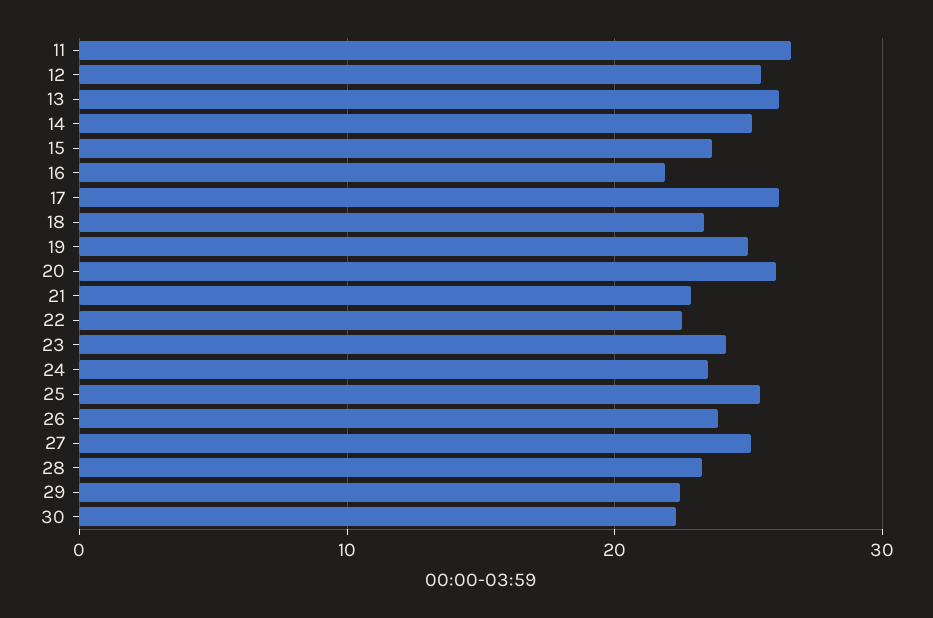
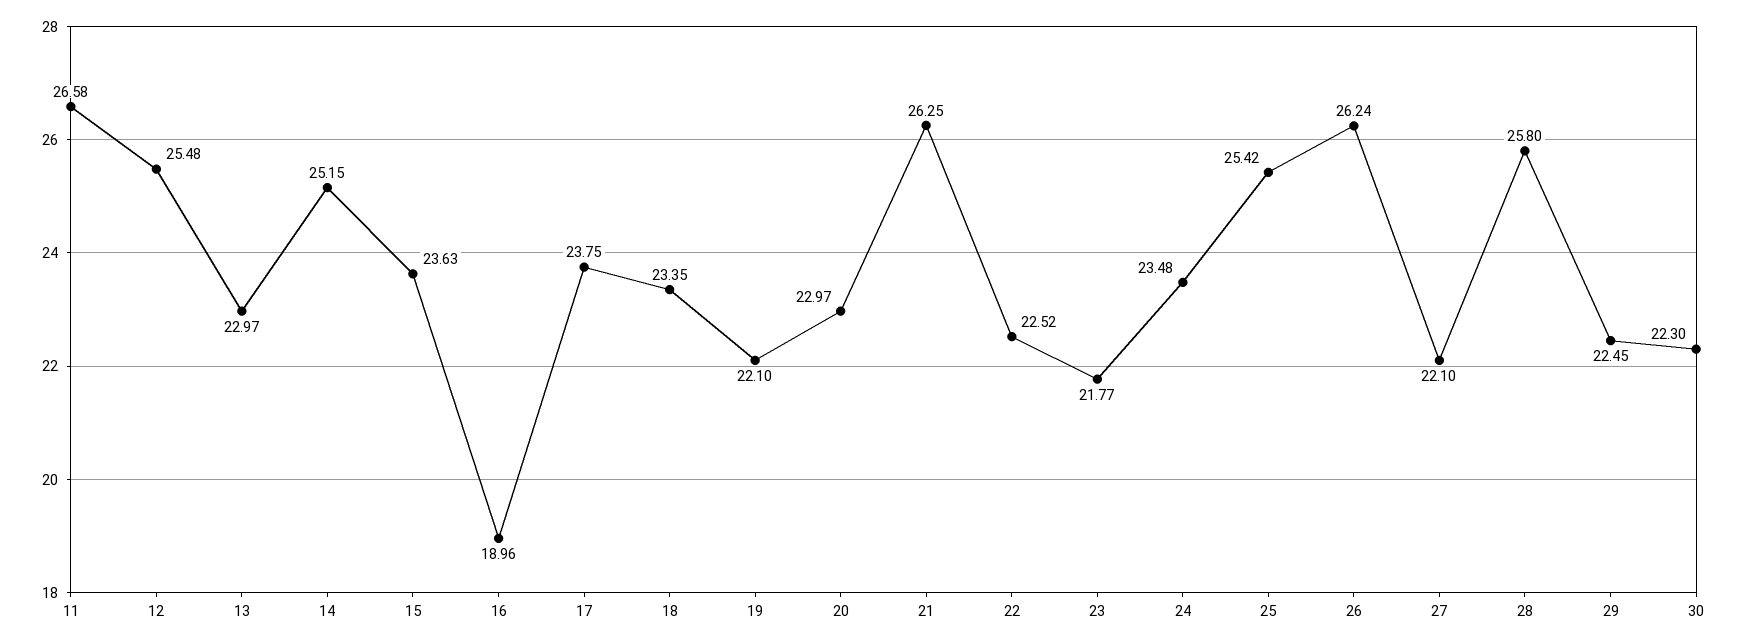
13: 26 -> 22.97
16: 22 -> 18.96
17: 26 -> 23.75
19: 25 -> 22.1
20: 26 -> 22.97
21: 23 -> 26.25
23: 24 -> 21.77
26: 24 -> 26.24
27: 25 -> 22.1
28: 23 -> 25.8

